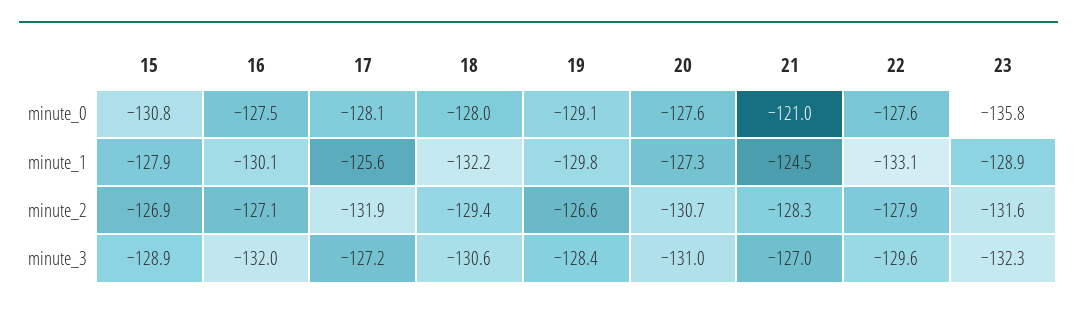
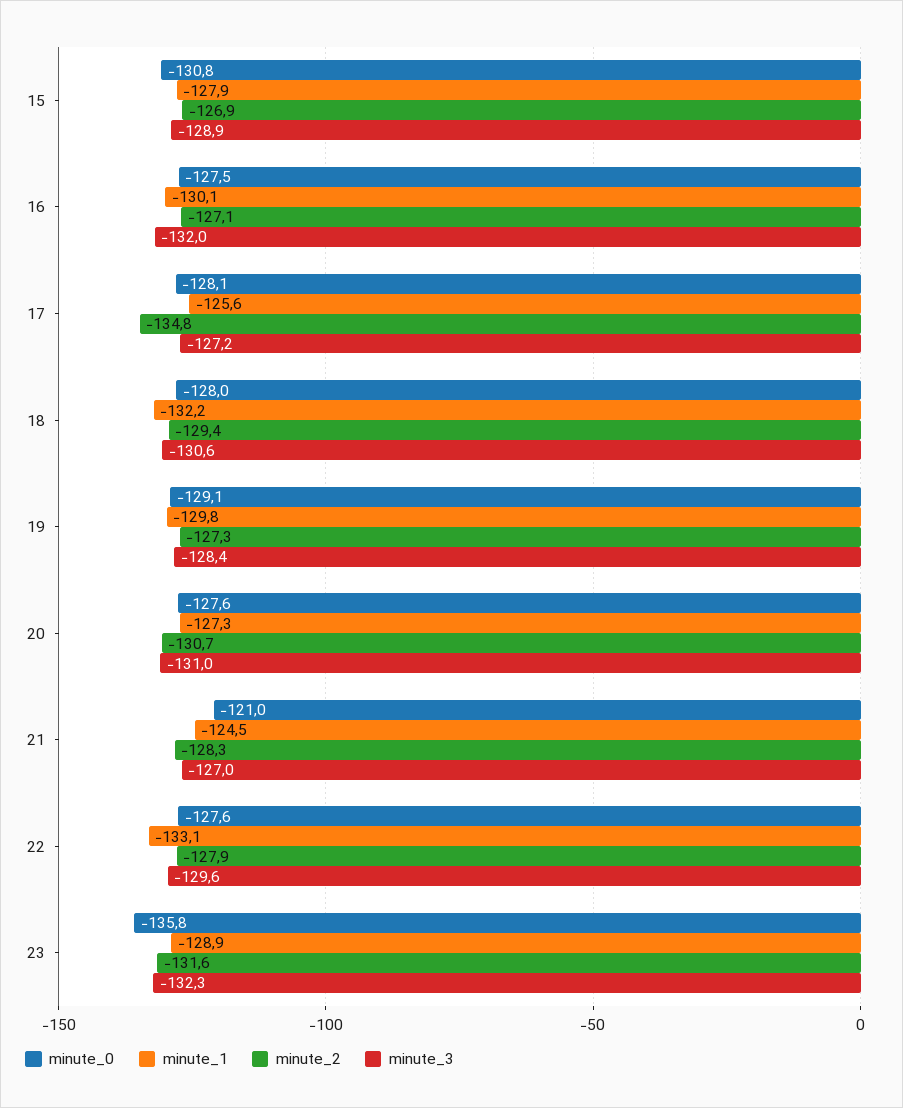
minute_2, 17: -131.9 -> -134.8
minute_2, 19: -126.6 -> -127.3

